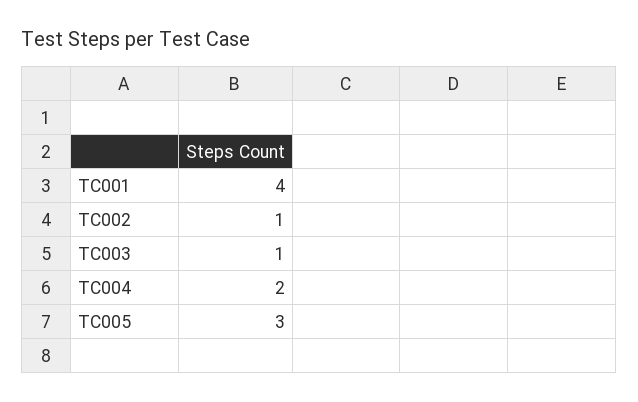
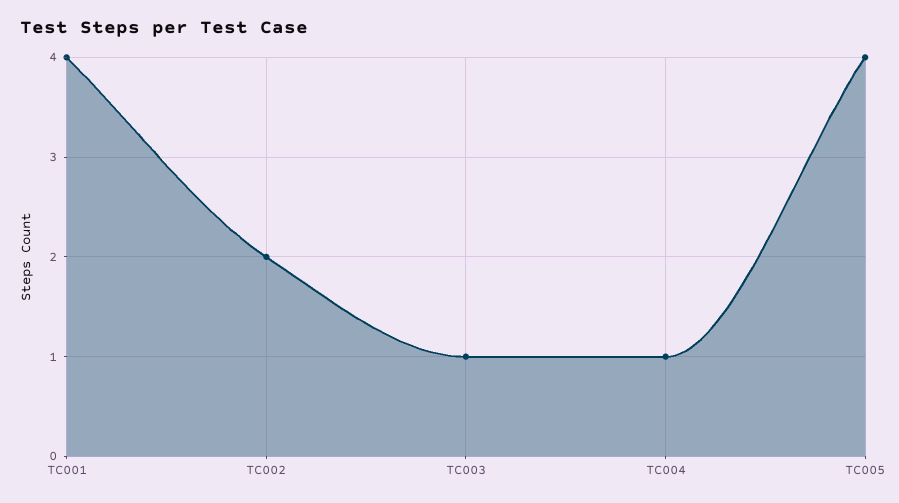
TC002: 1 -> 2
TC004: 2 -> 1
TC005: 3 -> 4

